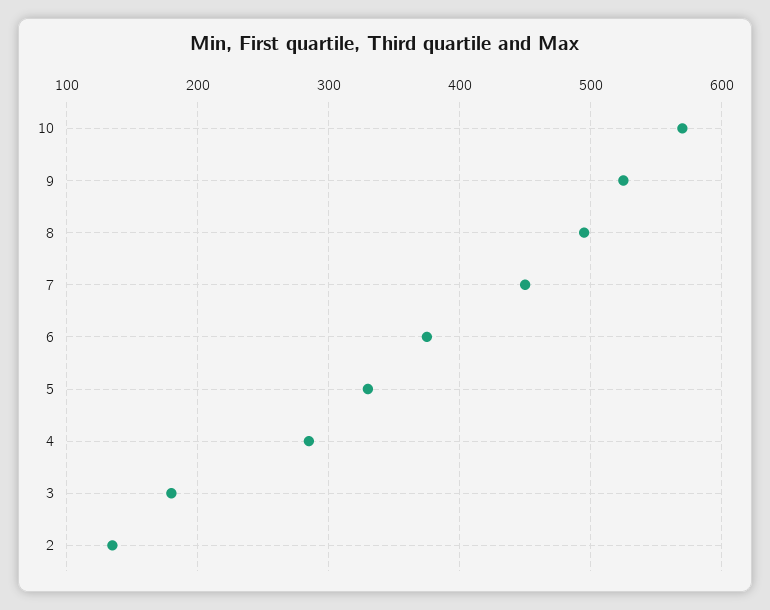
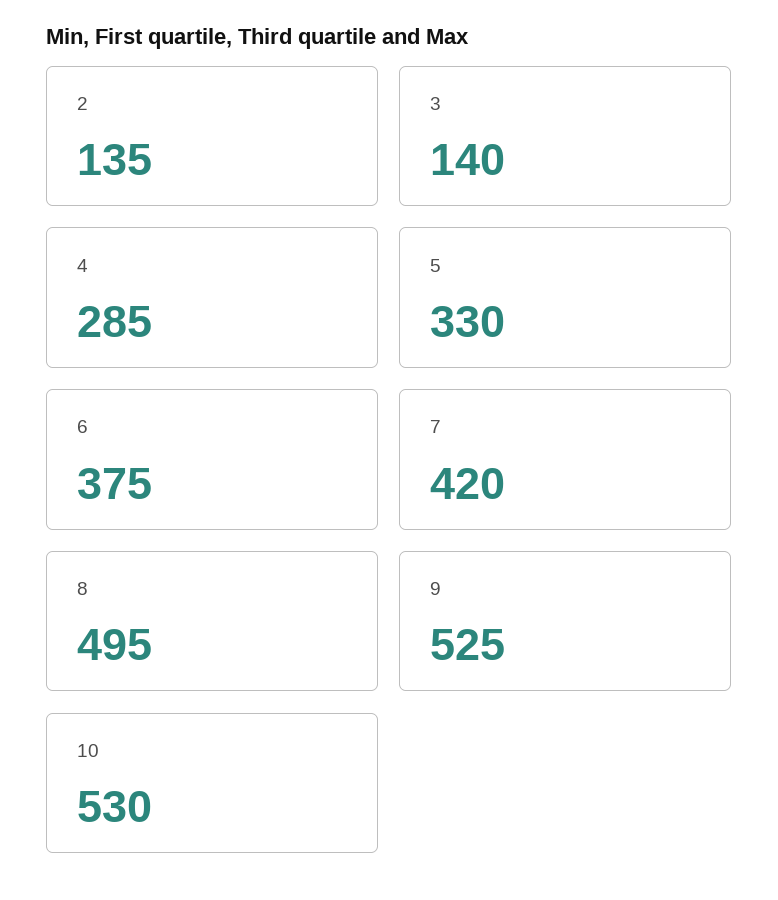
10: 570 -> 530
7: 450 -> 420
3: 180 -> 140

